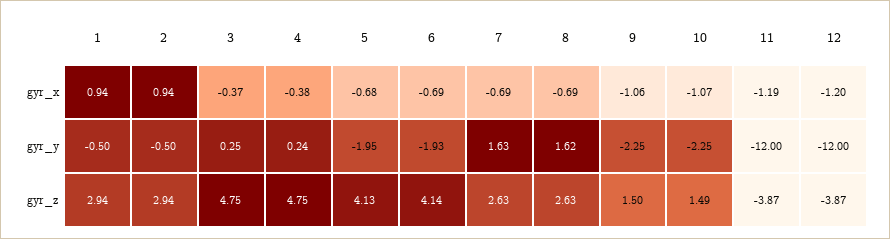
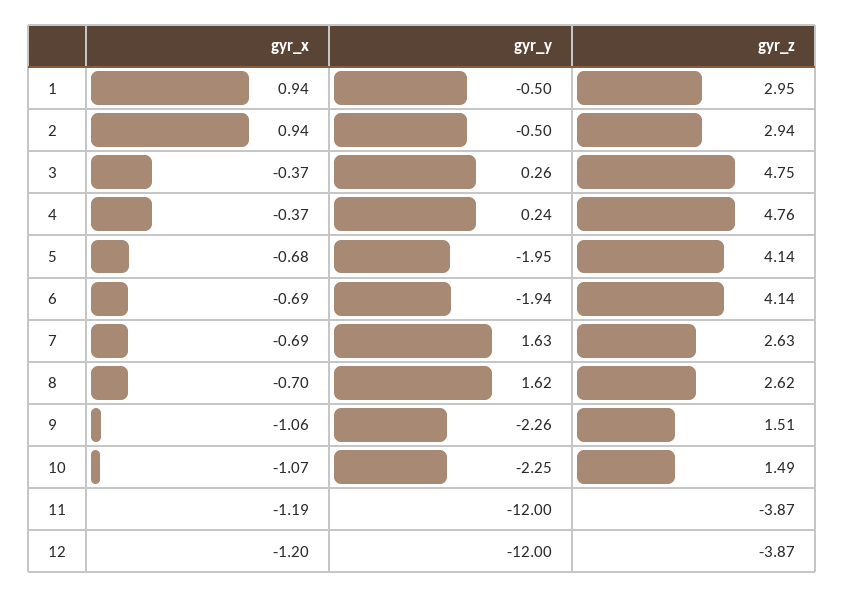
4, gyr_x: -0.38 -> -0.37
8, gyr_x: -0.69 -> -0.7
3, gyr_y: 0.25 -> 0.26
6, gyr_y: -1.93 -> -1.94
9, gyr_y: -2.25 -> -2.26
1, gyr_z: 2.94 -> 2.95
4, gyr_z: 4.75 -> 4.76
5, gyr_z: 4.13 -> 4.14
8, gyr_z: 2.63 -> 2.62
9, gyr_z: 1.5 -> 1.51

